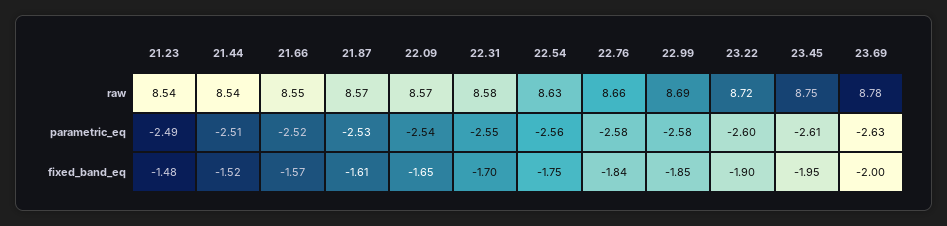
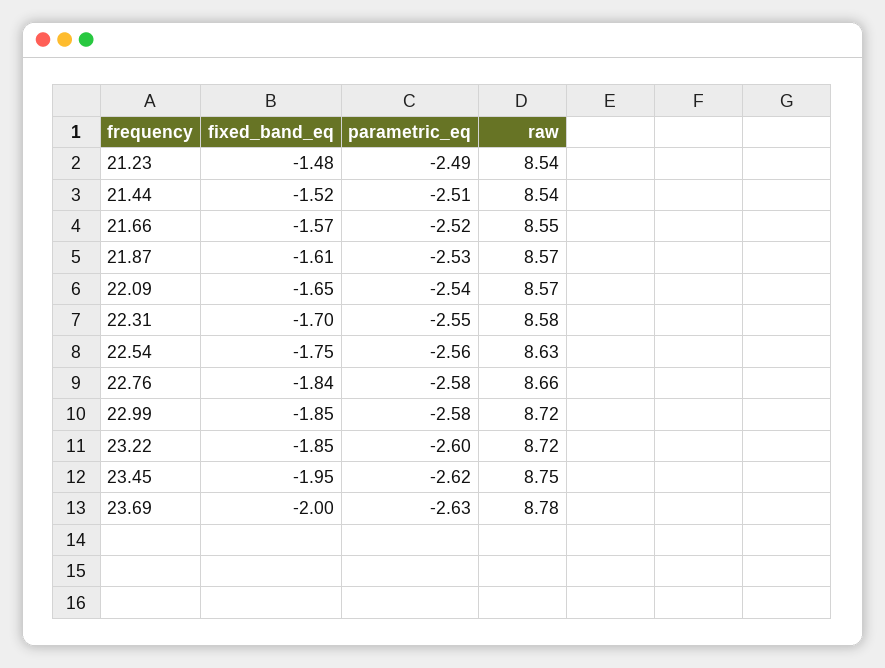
22.99, raw: 8.69 -> 8.72
23.45, parametric_eq: -2.61 -> -2.62
23.22, fixed_band_eq: -1.9 -> -1.85

